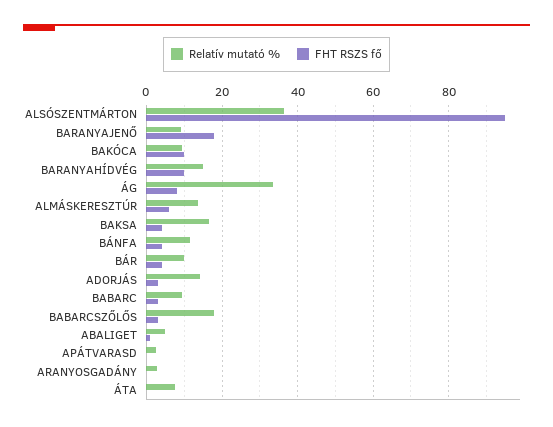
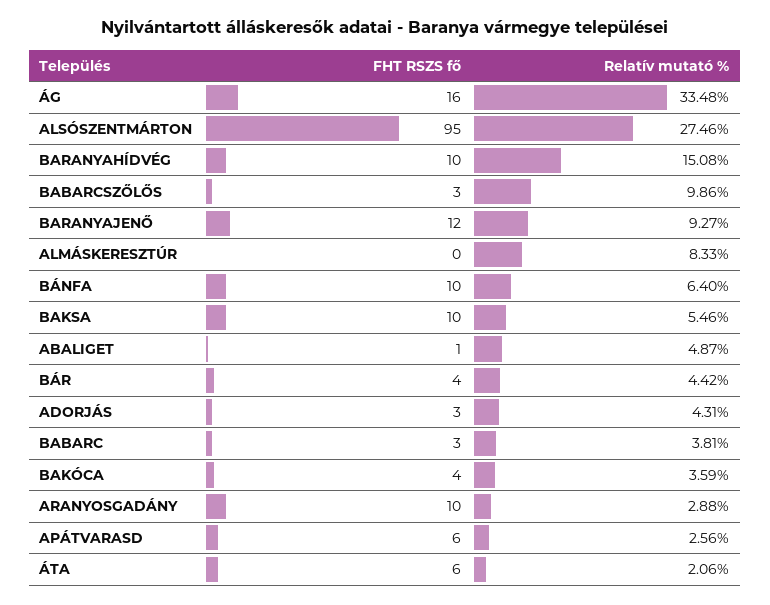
Relatív mutató %, ALSÓSZENTMÁRTON: 36 -> 27.46
FHT RSZS fő, BARANYAJENŐ: 18 -> 12
Relatív mutató %, BAKÓCA: 10 -> 3.59
FHT RSZS fő, BAKÓCA: 10 -> 4
FHT RSZS fő, ÁG: 8 -> 16
Relatív mutató %, ALMÁSKERESZTÚR: 14 -> 8.33
FHT RSZS fő, ALMÁSKERESZTÚR: 6 -> 0
Relatív mutató %, BAKSA: 16 -> 5.46
FHT RSZS fő, BAKSA: 4 -> 10
Relatív mutató %, BÁNFA: 12 -> 6.4
FHT RSZS fő, BÁNFA: 4 -> 10
Relatív mutató %, BÁR: 10 -> 4.42
Relatív mutató %, ADORJÁS: 14 -> 4.31
Relatív mutató %, BABARC: 10 -> 3.81
Relatív mutató %, BABARCSZŐLŐS: 18 -> 9.86
FHT RSZS fő, APÁTVARASD: 0 -> 6
FHT RSZS fő, ARANYOSGADÁNY: 0 -> 10
Relatív mutató %, ÁTA: 8 -> 2.06
FHT RSZS fő, ÁTA: 0 -> 6

